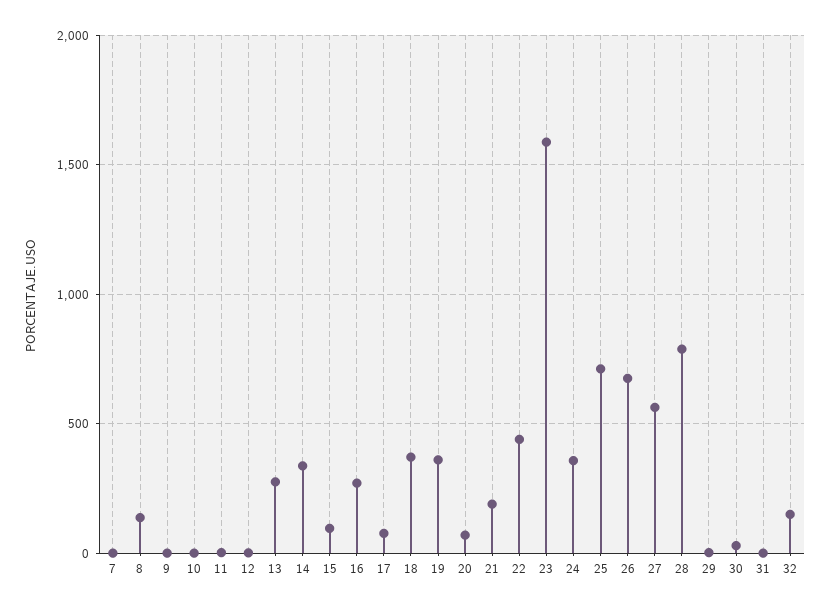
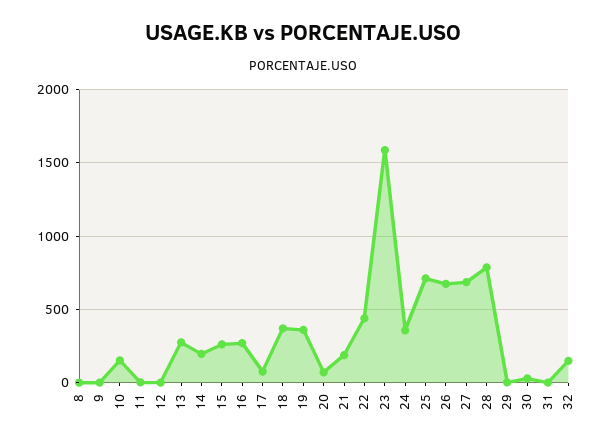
7: 0 -> none
8: 150 -> 0
10: 0 -> 150
14: 350 -> 200
15: 100 -> 250
27: 550 -> 700

